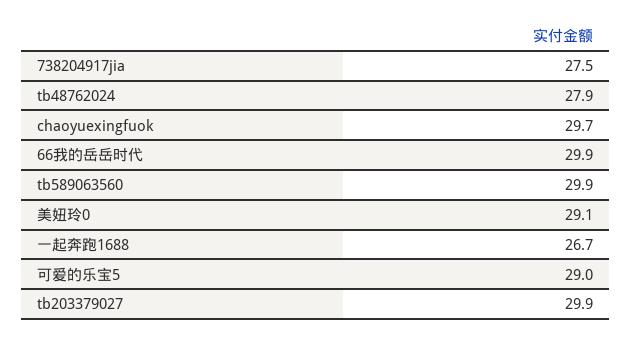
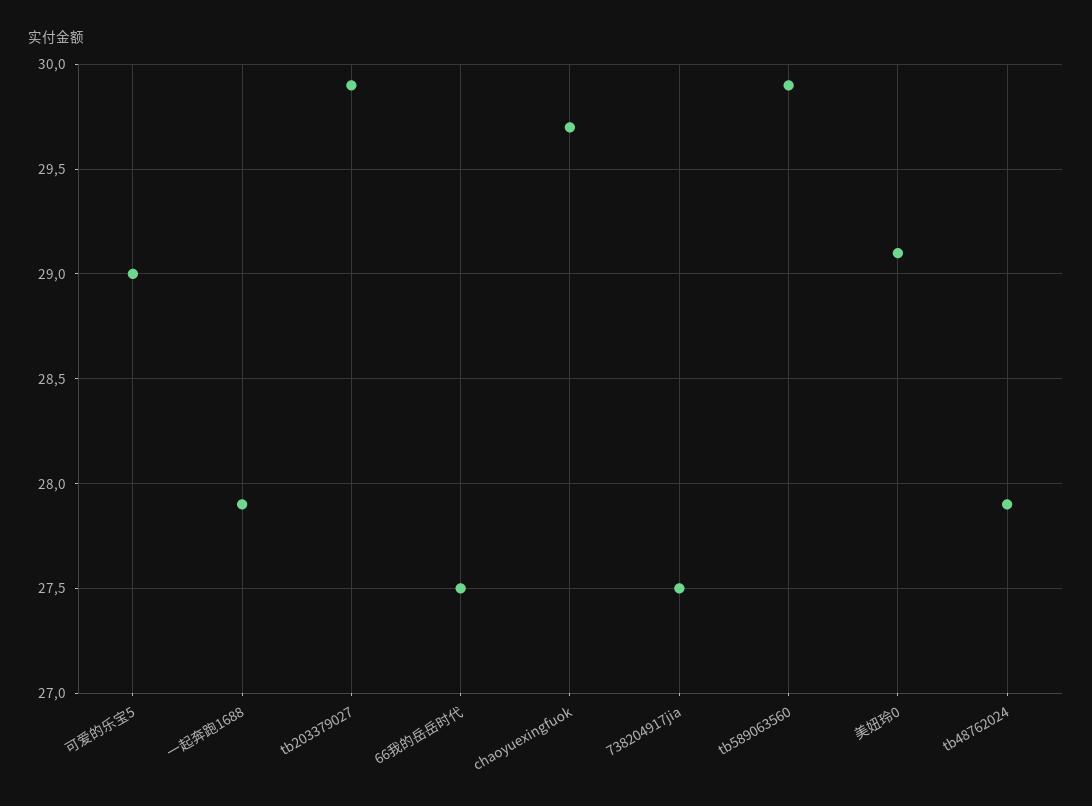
66我的岳岳时代: 29.9 -> 27.5
一起奔跑1688: 26.7 -> 27.9

